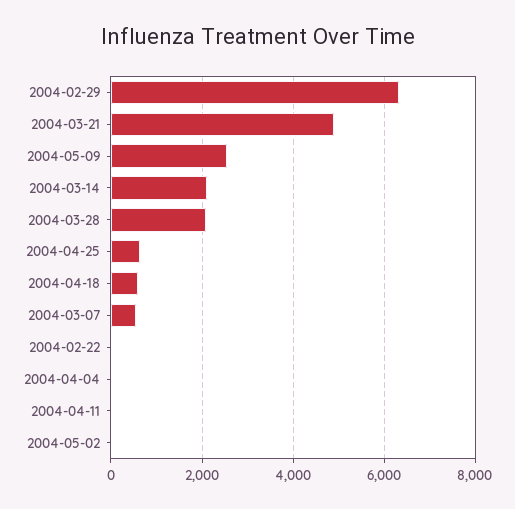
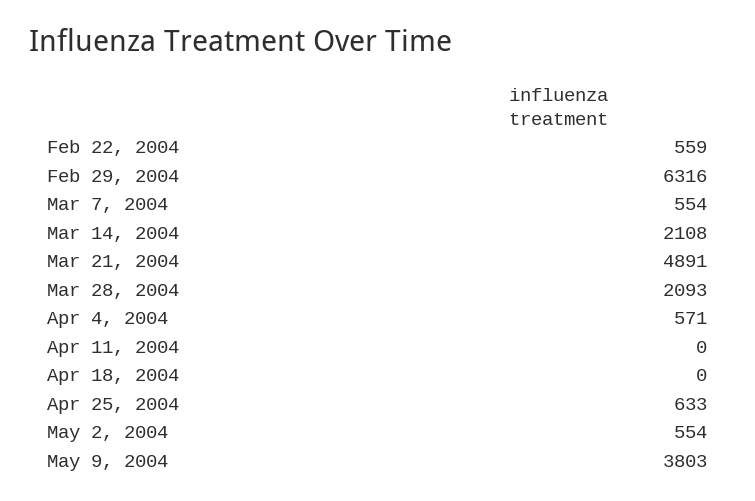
2004-05-09: 2600 -> 3803
2004-04-18: 600 -> 0
2004-02-22: 0 -> 559
2004-04-04: 0 -> 571
2004-05-02: 0 -> 554

